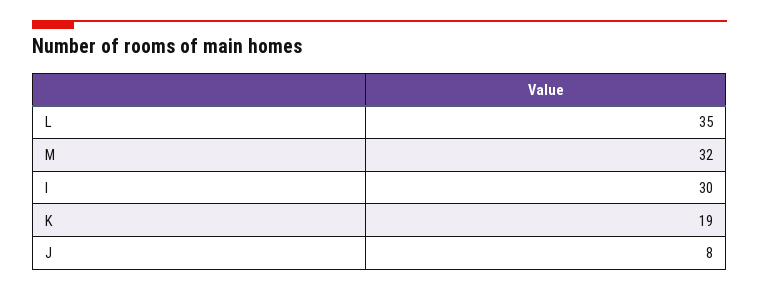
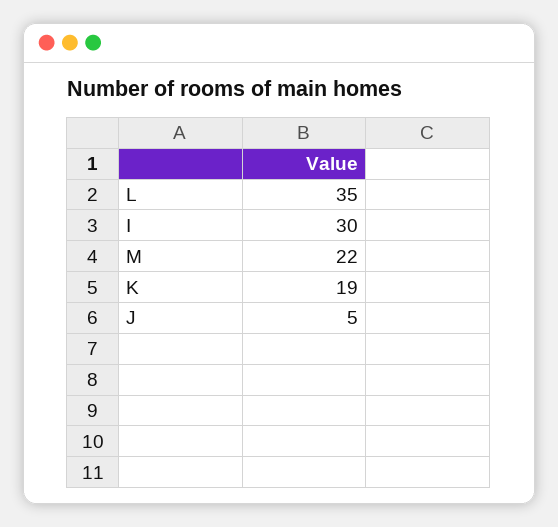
M: 32 -> 22
J: 8 -> 5

